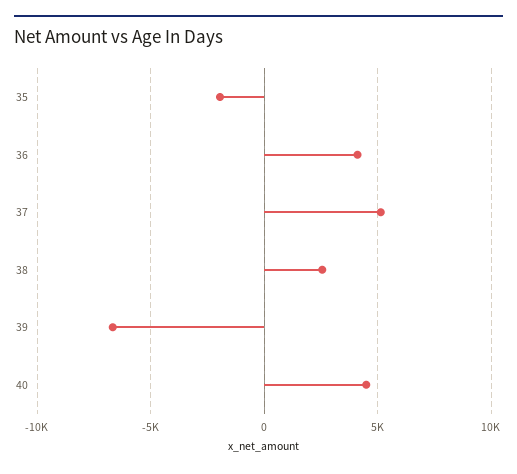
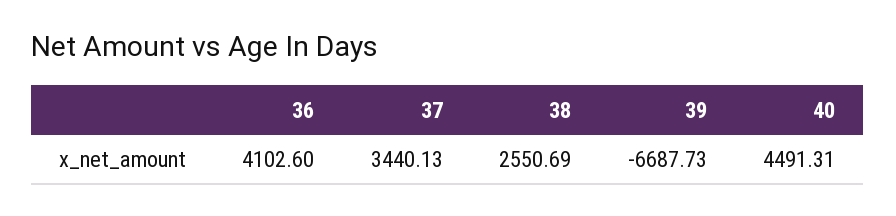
35: -2000 -> none
37: 5000 -> 3440.13

